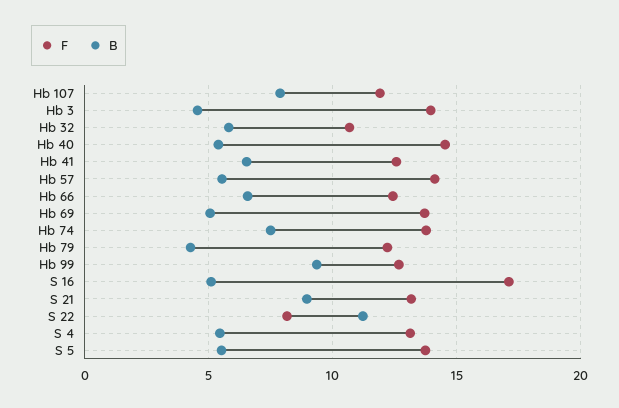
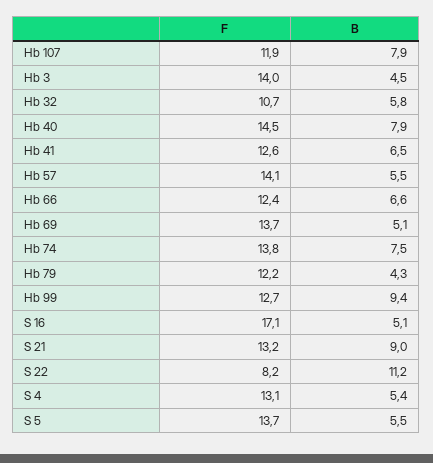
B, Hb 40: 5.5 -> 7.9

